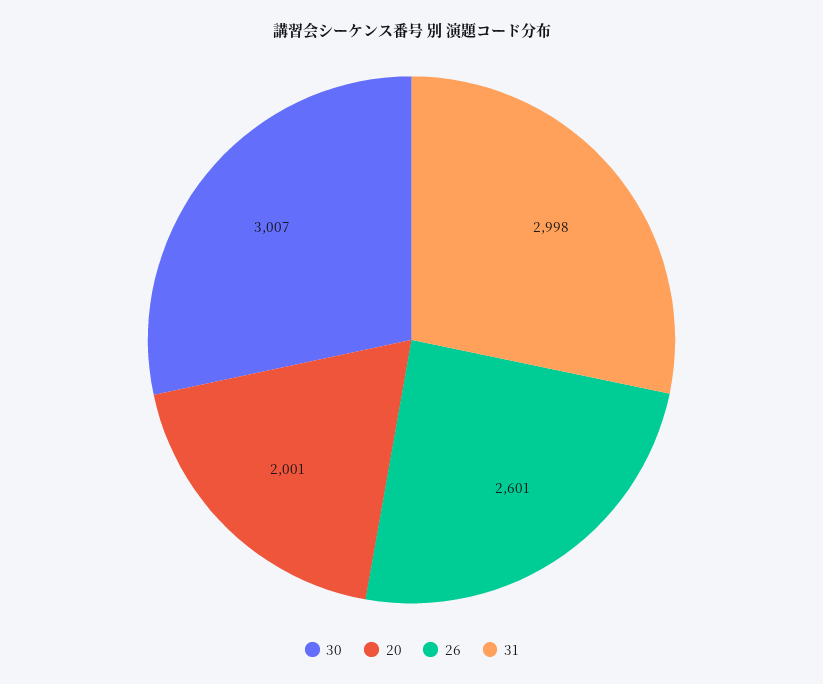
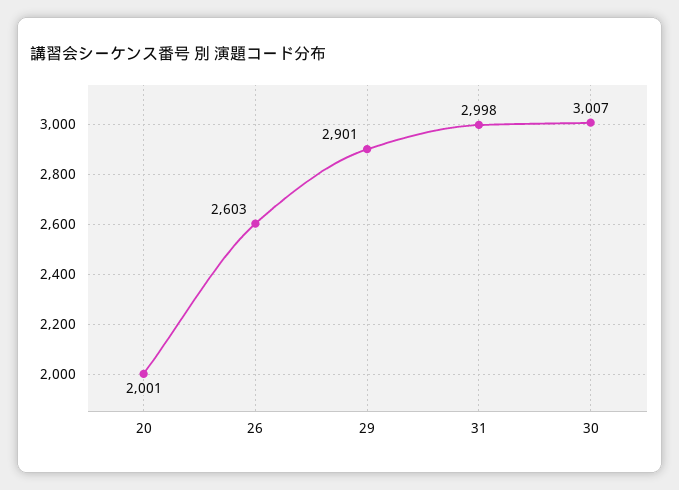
26: 2601 -> 2603
29: none -> 2901

